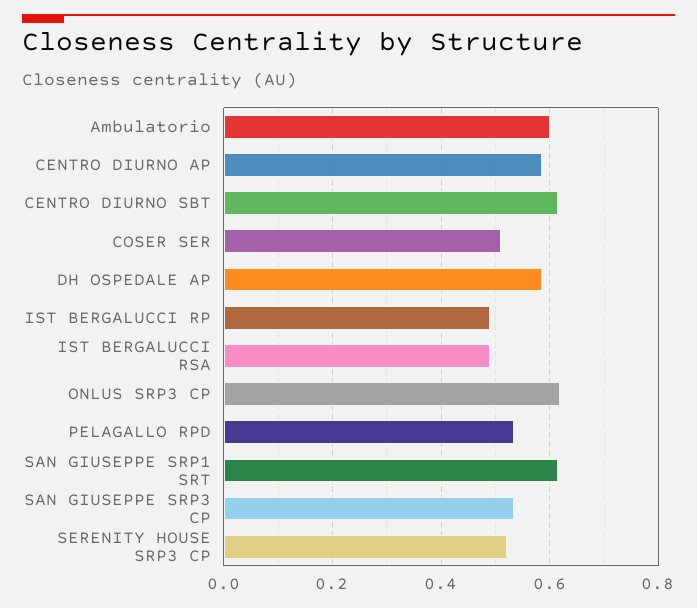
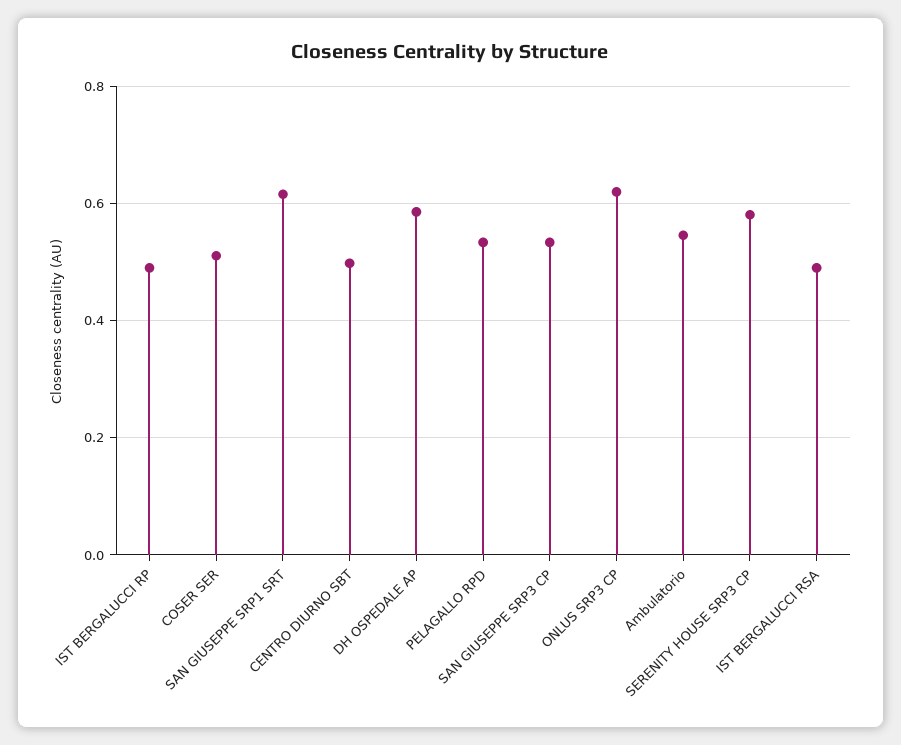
Ambulatorio: 0.6 -> 0.54
CENTRO DIURNO AP: 0.58 -> none
CENTRO DIURNO SBT: 0.62 -> 0.5
SERENITY HOUSE SRP3 CP: 0.52 -> 0.58

